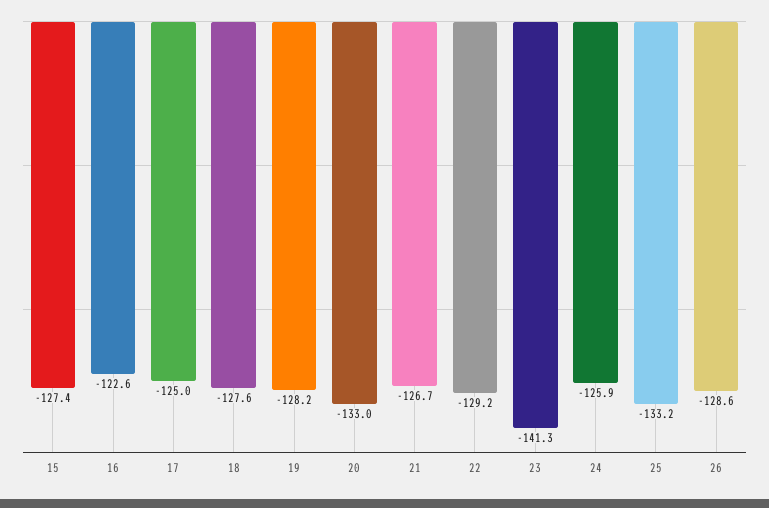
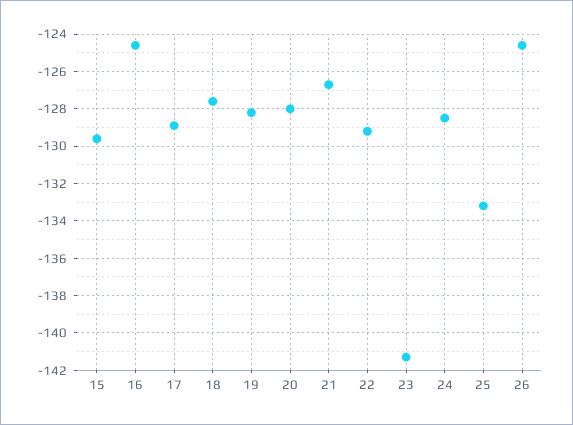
15: -127.4 -> -129.5
16: -122.6 -> -124.5
17: -125 -> -129
20: -133 -> -128
24: -125.9 -> -128.5
26: -128.6 -> -124.5

